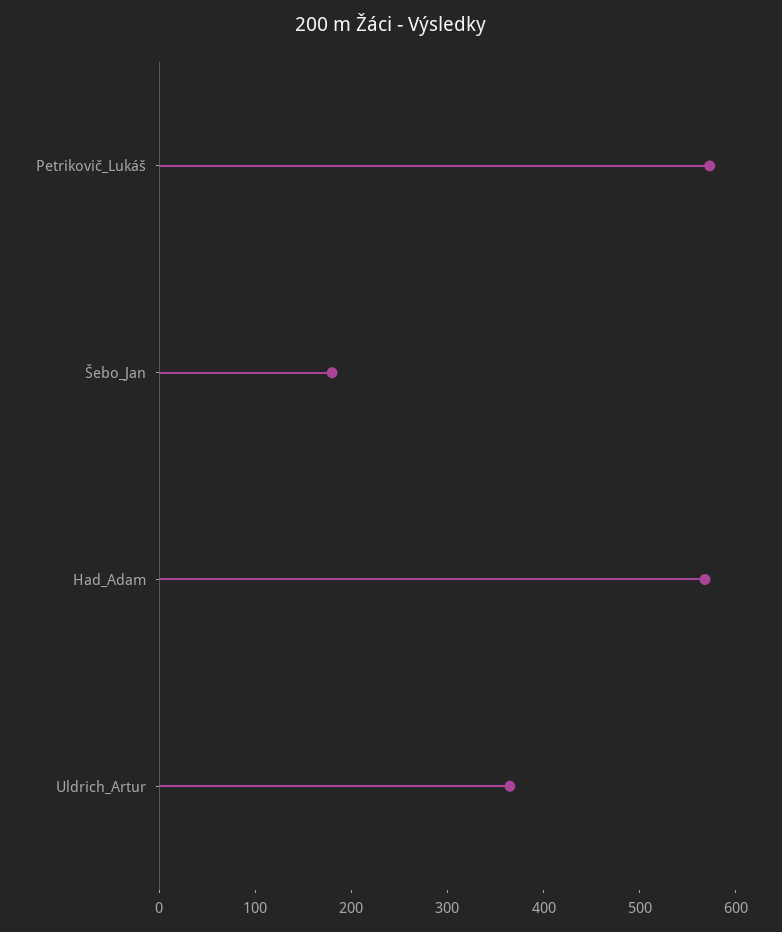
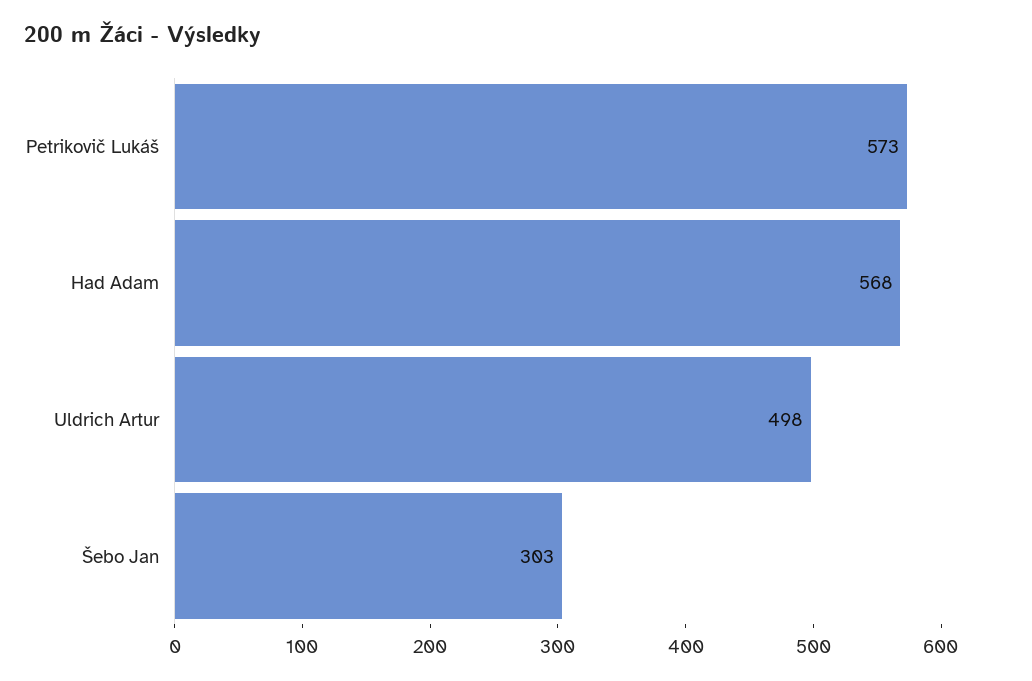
Šebo_Jan: 180 -> 303
Uldrich_Artur: 360 -> 498

